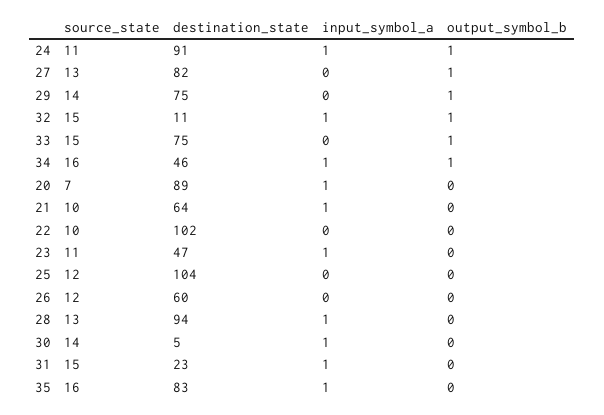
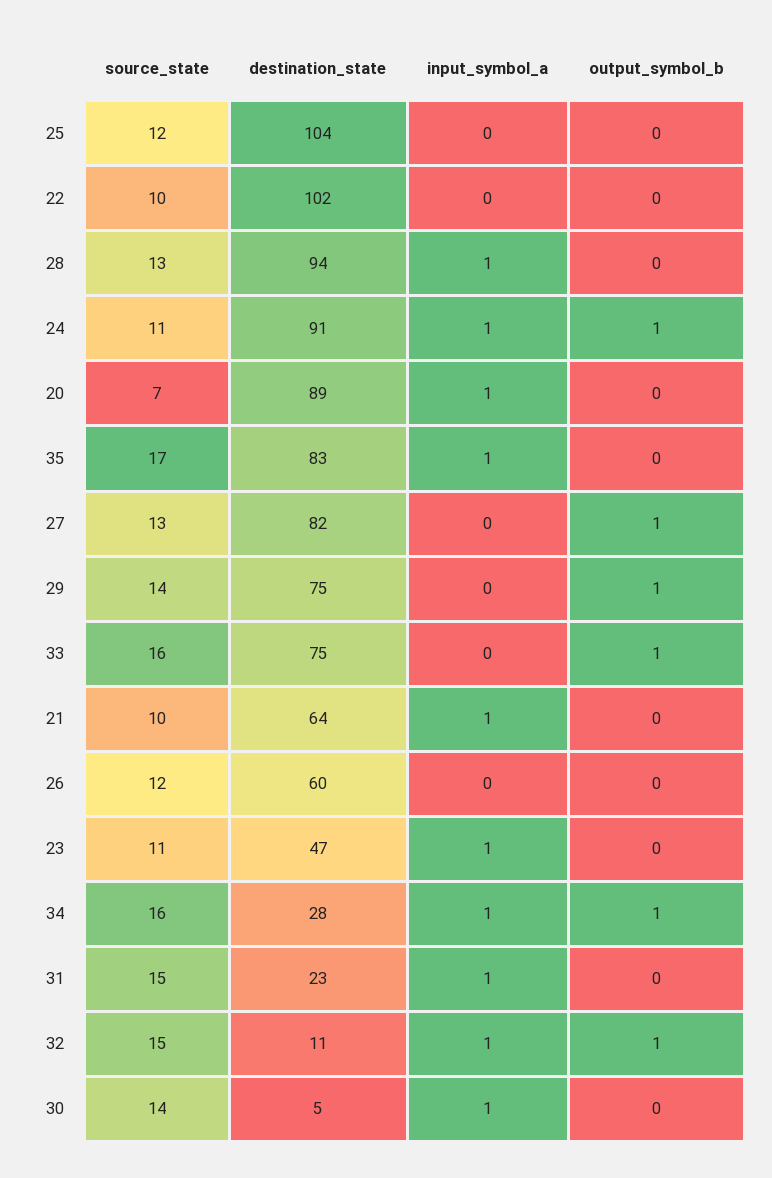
source_state, 33: 15 -> 16
destination_state, 34: 46 -> 28
source_state, 35: 16 -> 17

